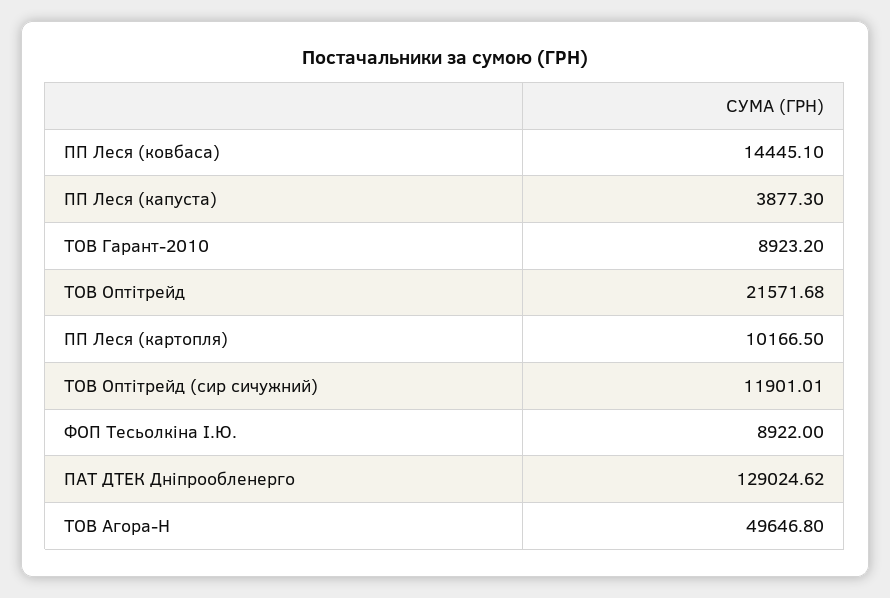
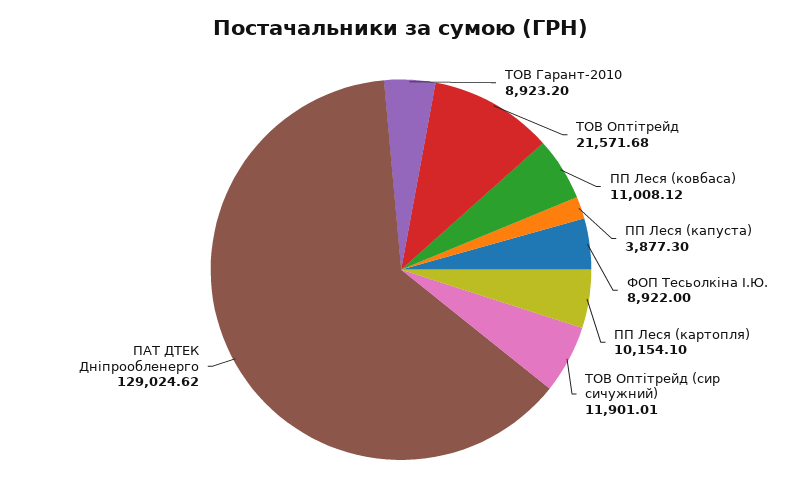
ПП Леся (ковбаса): 14445.1 -> 11008.12
ПП Леся (картопля): 10166.5 -> 10154.1
ТОВ Агора-Н: 49646.8 -> none

